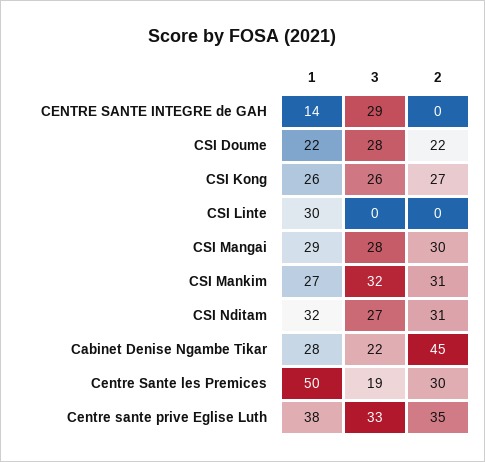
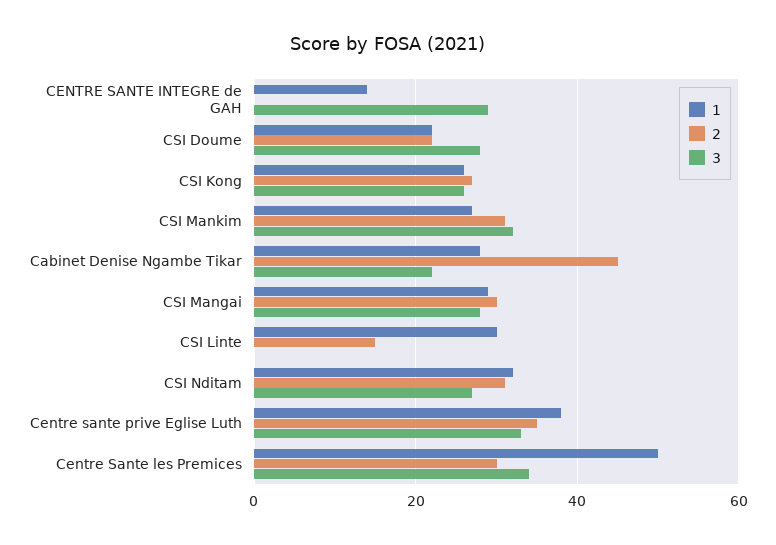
2, CSI Linte: 0 -> 15
3, Centre Sante les Premices: 19 -> 35

